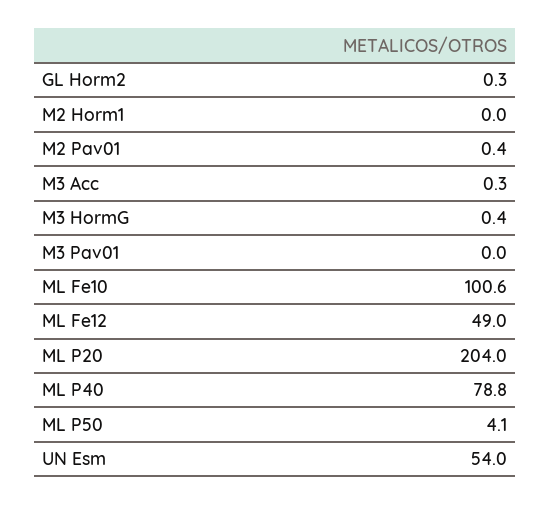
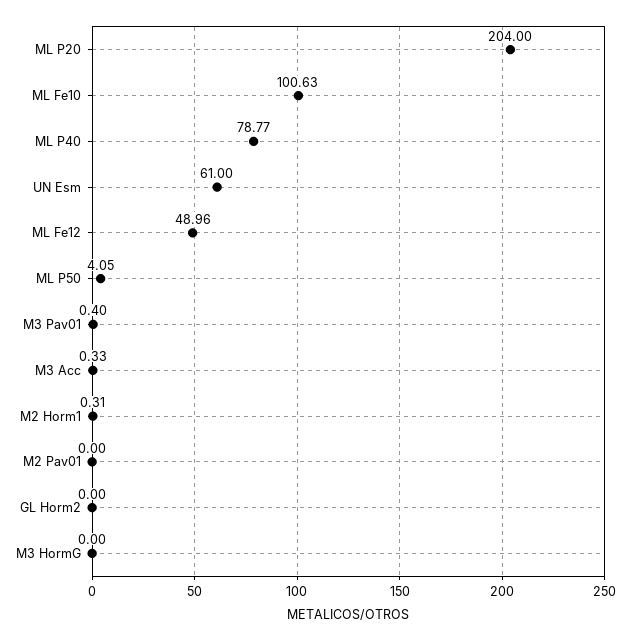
GL Horm2: 0.3 -> 0
M2 Horm1: 0 -> 0.31
M2 Pav01: 0.4 -> 0
M3 HormG: 0.4 -> 0
M3 Pav01: 0 -> 0.4
UN Esm: 54 -> 61

